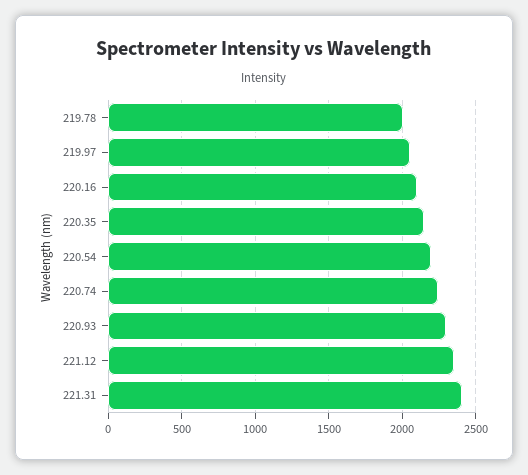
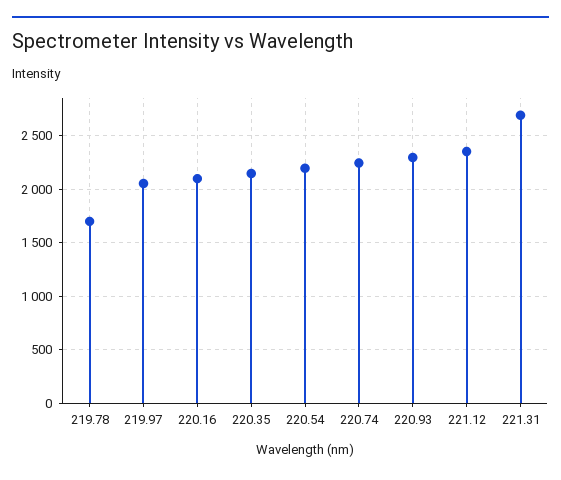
219.78: 2000 -> 1700
221.31: 2400 -> 2700

